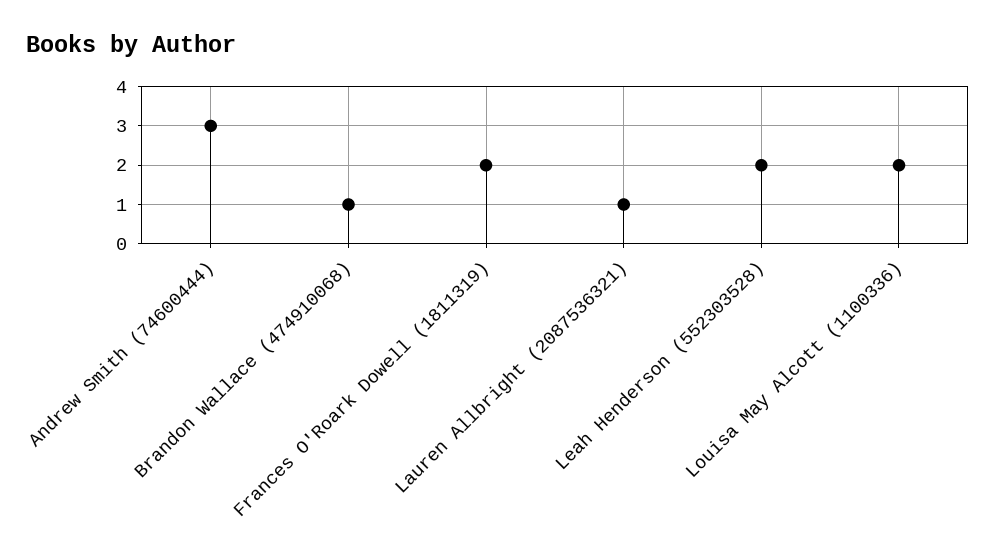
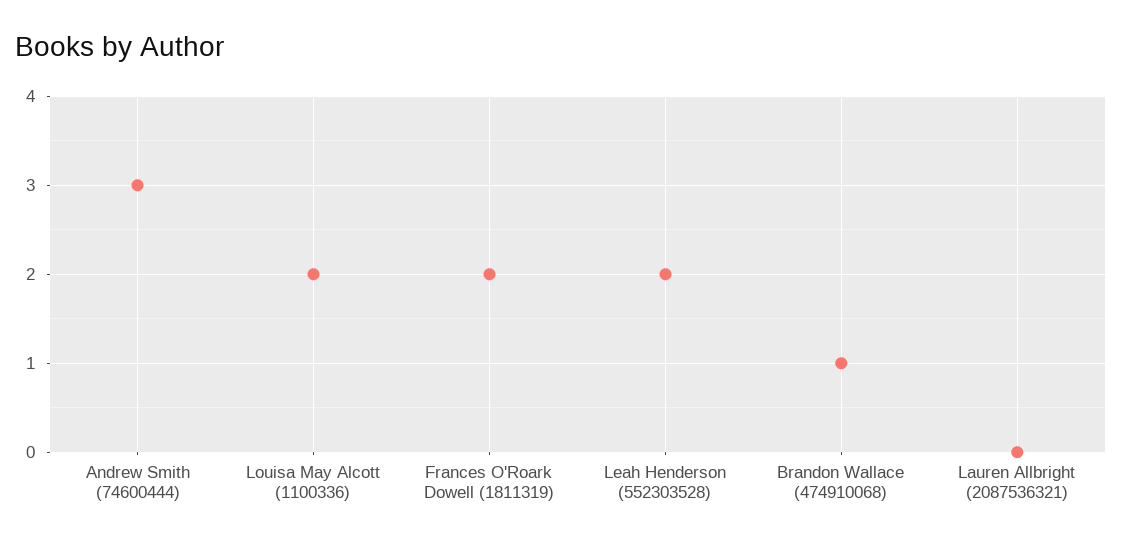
Lauren Allbright (2087536321): 1 -> 0

